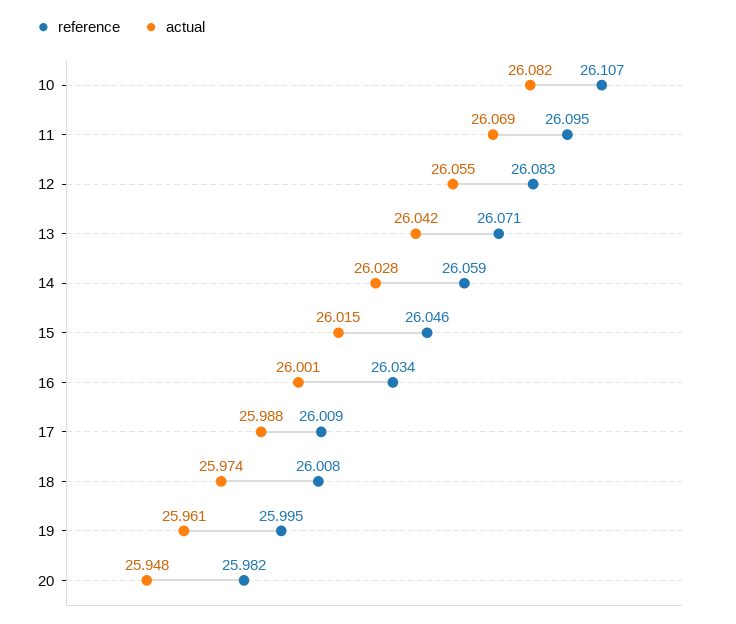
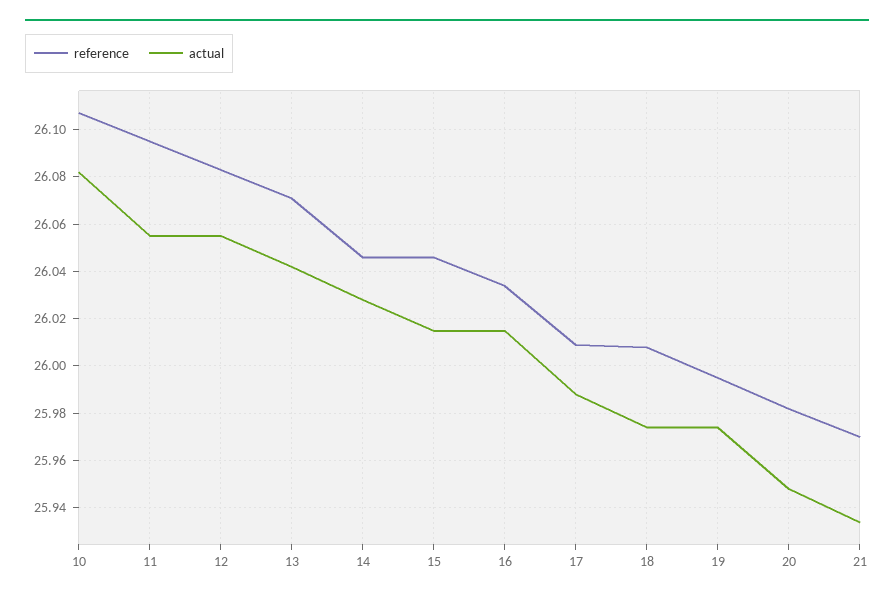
actual, 11: 26.069 -> 26.055
reference, 14: 26.059 -> 26.045
actual, 16: 26.001 -> 26.015
actual, 19: 25.961 -> 25.975
reference, 21: none -> 25.97
actual, 21: none -> 25.935

